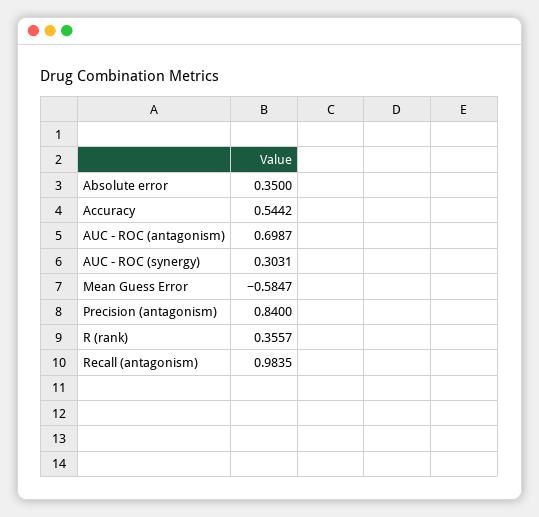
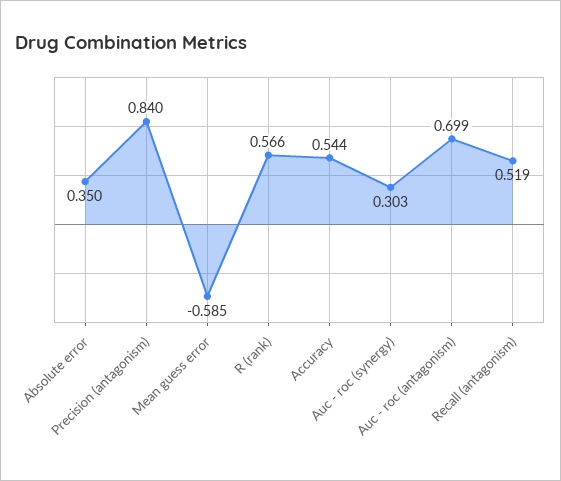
R (rank): 0.3557 -> 0.566
Recall (antagonism): 0.9835 -> 0.519

